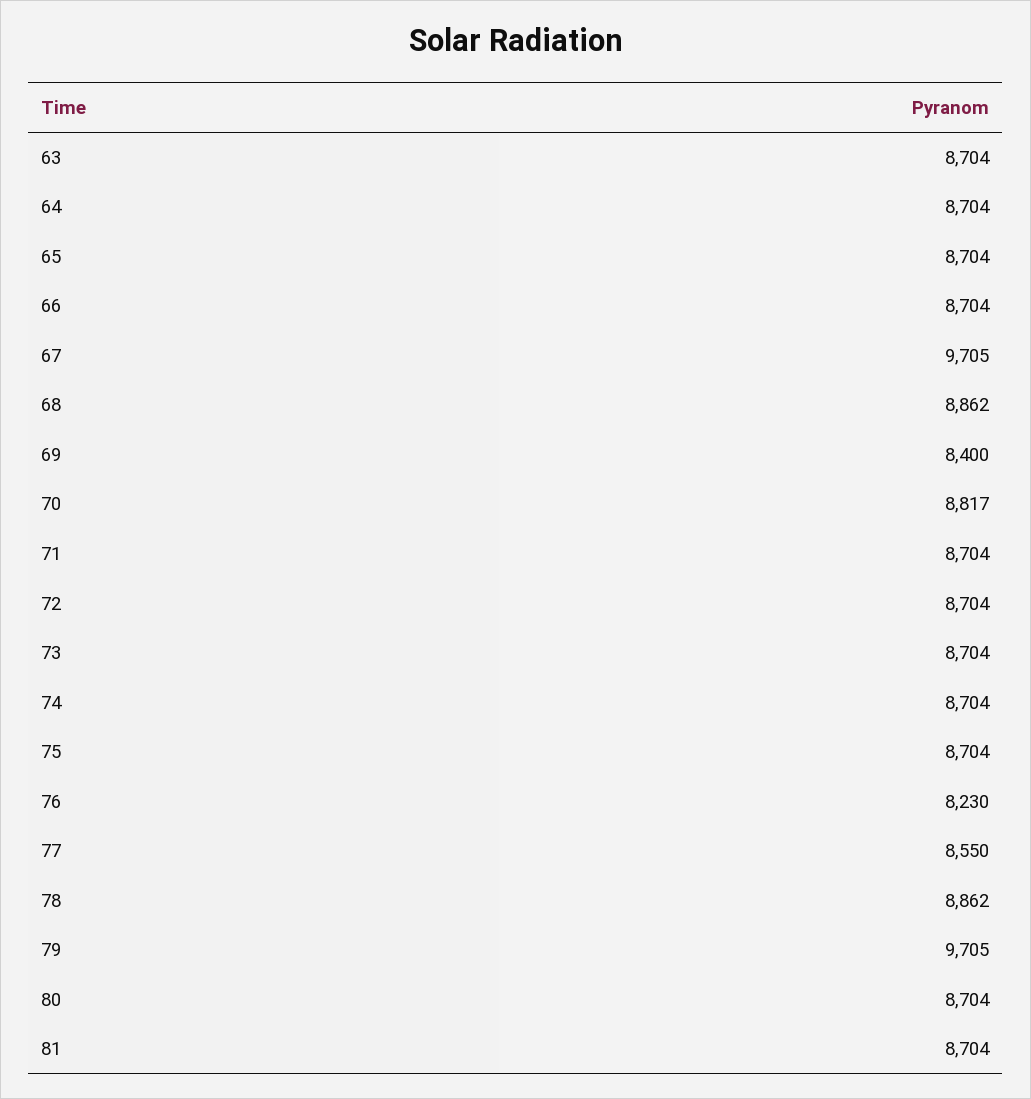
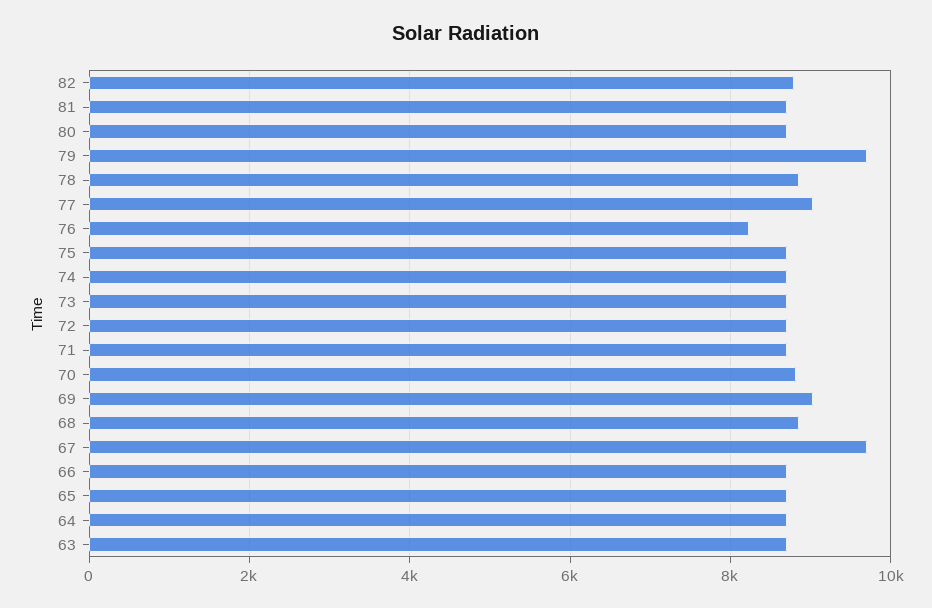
69: 8400 -> 9000
77: 8550 -> 9000
82: none -> 8800

